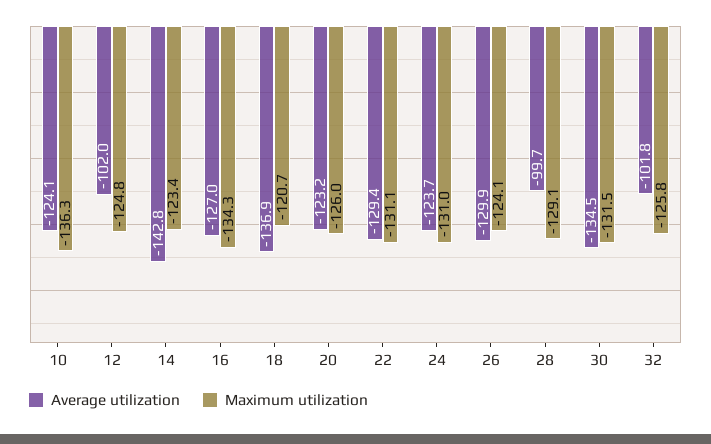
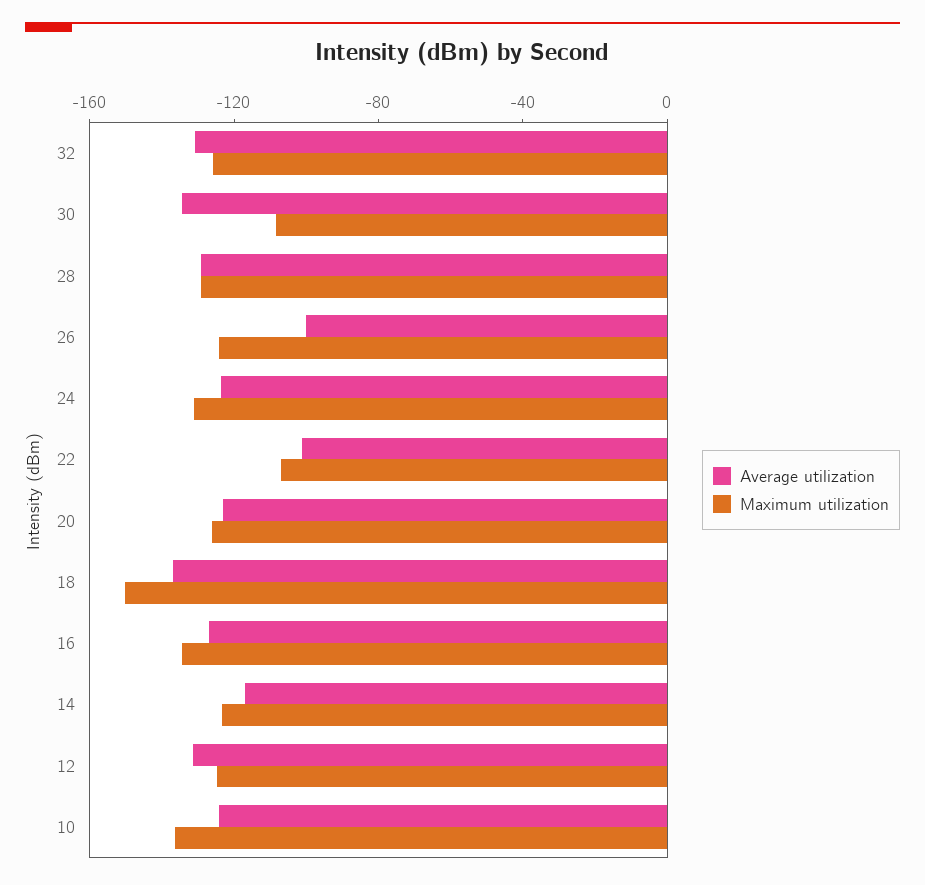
Average utilization, 12: -102 -> -130
Average utilization, 14: -142.8 -> -120
Maximum utilization, 18: -120.7 -> -150
Average utilization, 22: -129.4 -> -100
Maximum utilization, 22: -131.1 -> -110
Average utilization, 26: -129.9 -> -100
Average utilization, 28: -99.7 -> -130
Maximum utilization, 30: -131.5 -> -110
Average utilization, 32: -101.8 -> -130

